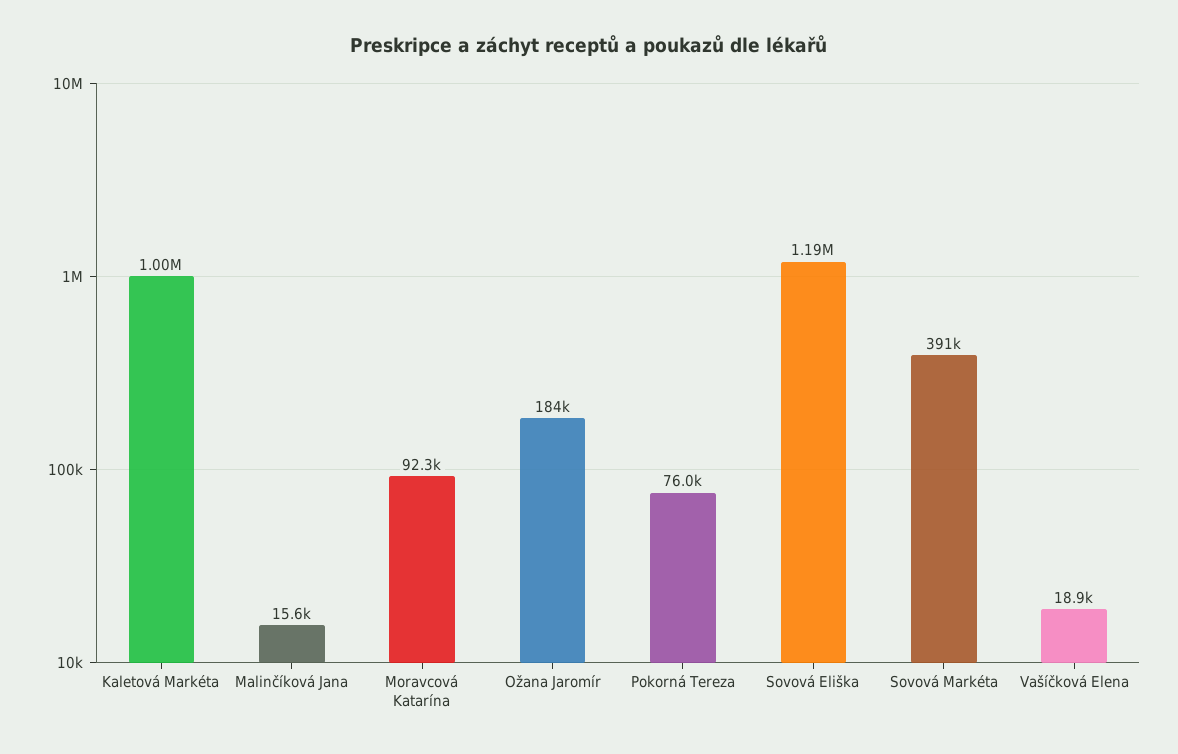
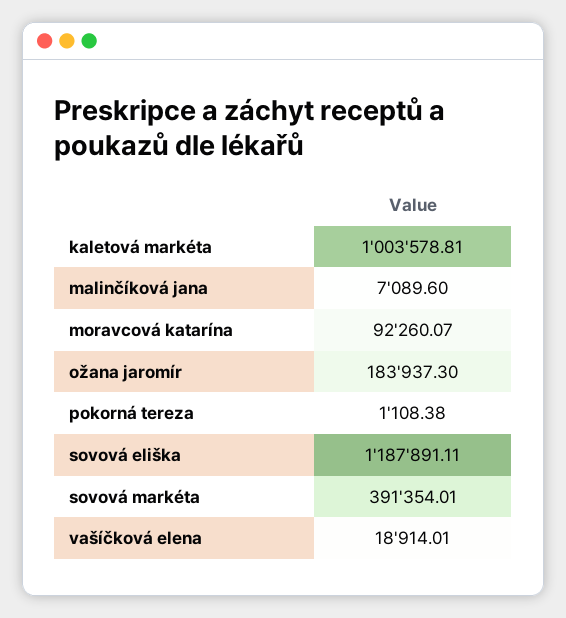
Malinčíková Jana: 15600 -> 7089.6
Pokorná Tereza: 76000 -> 1108.38

